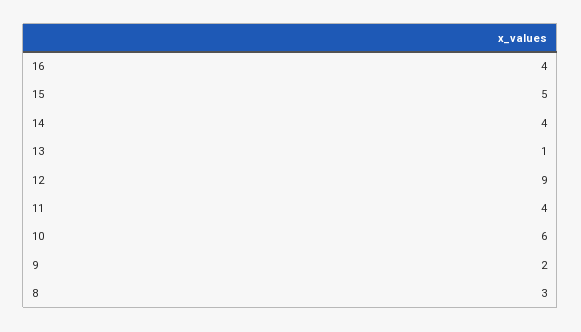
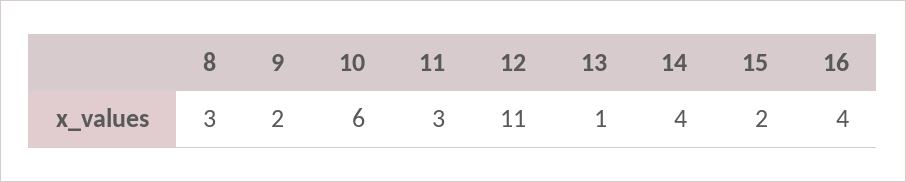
15: 5 -> 2
12: 9 -> 11
11: 4 -> 3

